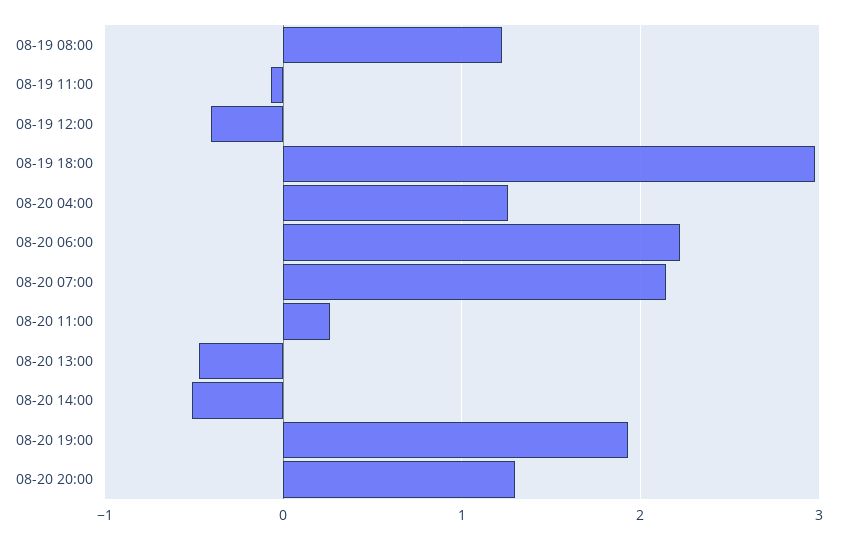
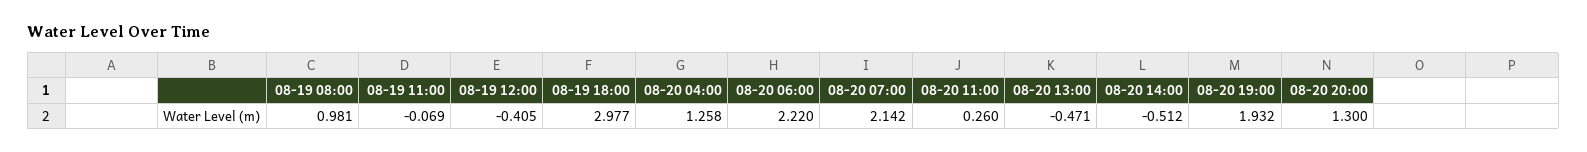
08-19 08:00: 1.2 -> 0.981

